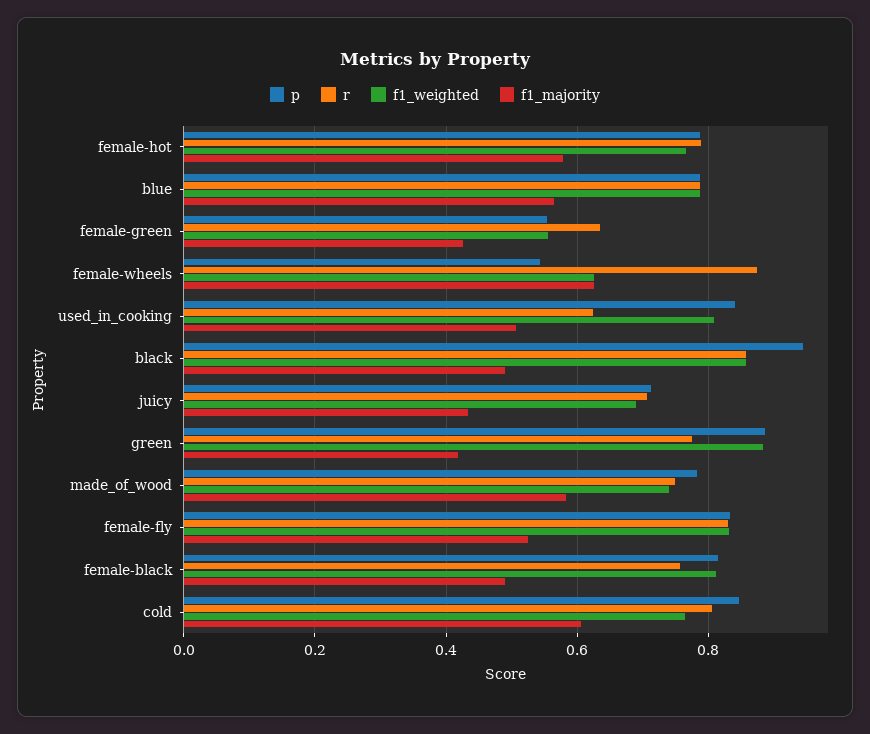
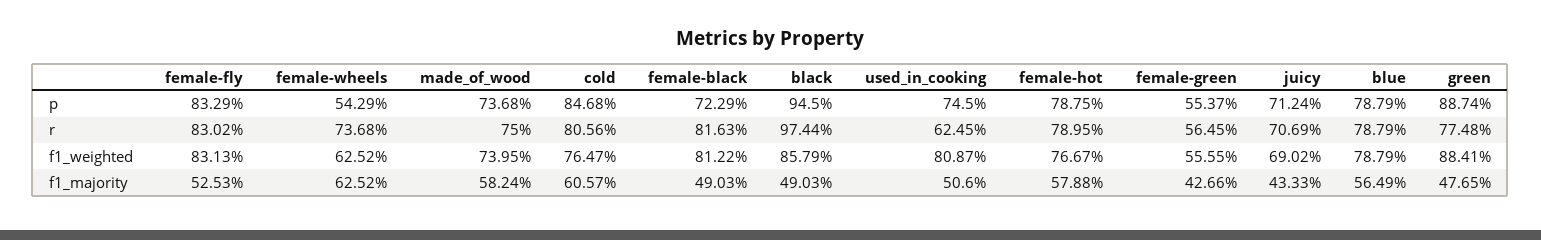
r, female-green: 0.64 -> 0.5645
r, female-wheels: 0.88 -> 0.7368
p, used_in_cooking: 0.84 -> 0.745
r, black: 0.86 -> 0.9744
f1_majority, green: 0.42 -> 0.4765
p, made_of_wood: 0.78 -> 0.7368
p, female-black: 0.82 -> 0.7229
r, female-black: 0.76 -> 0.8163

